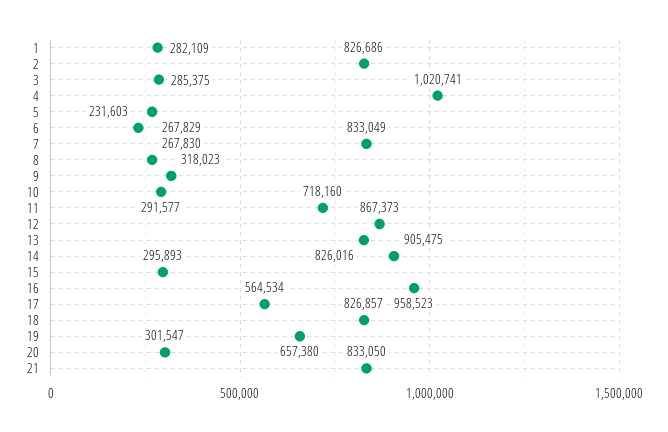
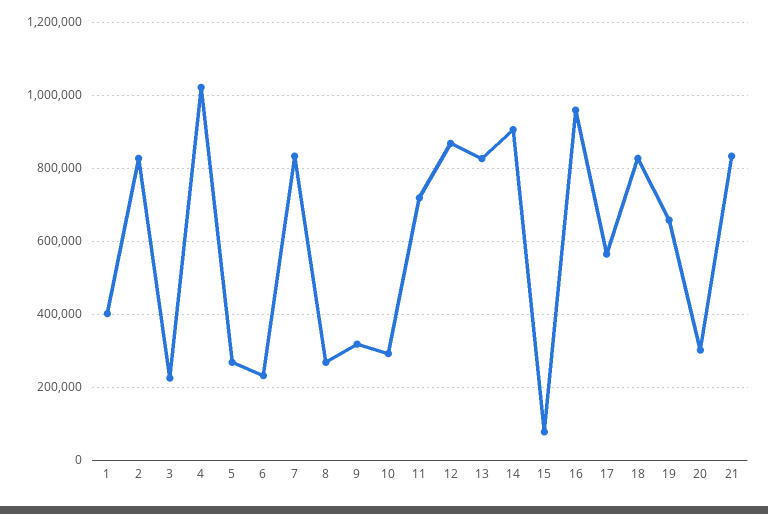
1: 282109 -> 400000
3: 285375 -> 220000
15: 295893 -> 80000

